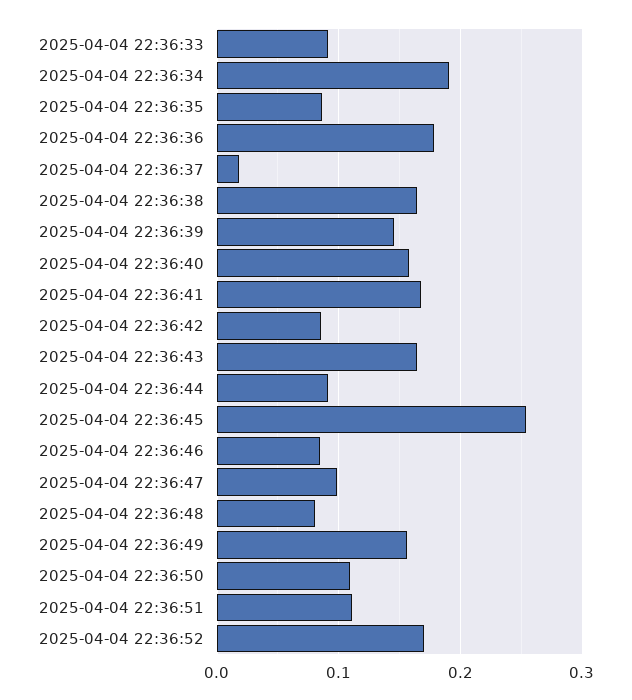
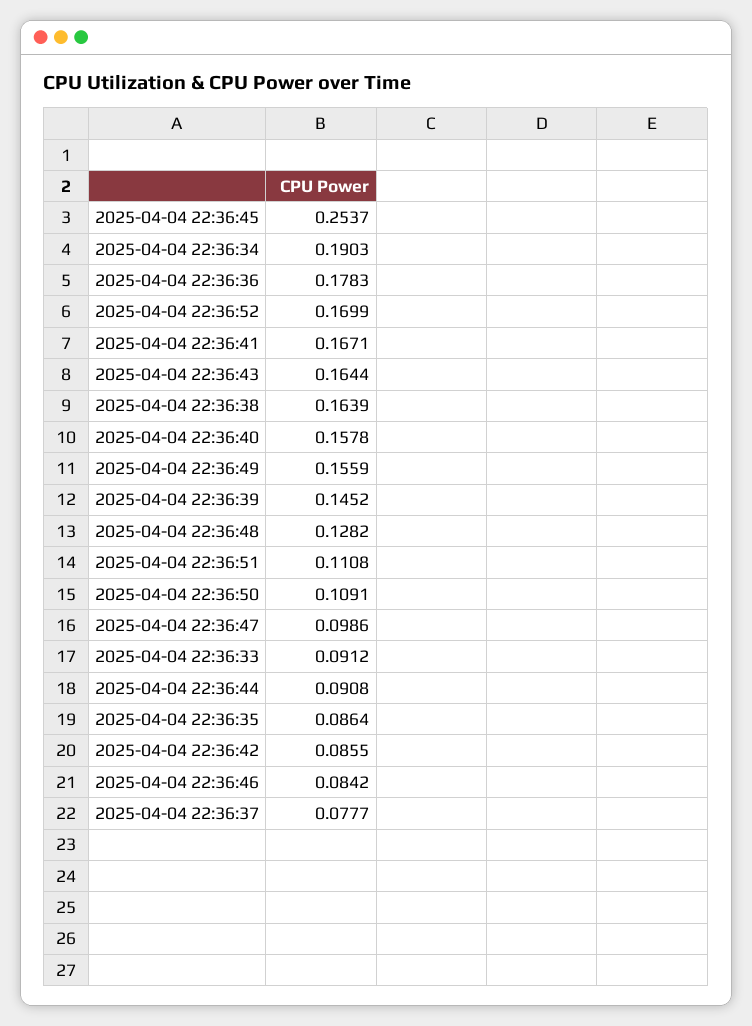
2025-04-04 22:36:37: 0.02 -> 0.0777
2025-04-04 22:36:48: 0.08 -> 0.1282

